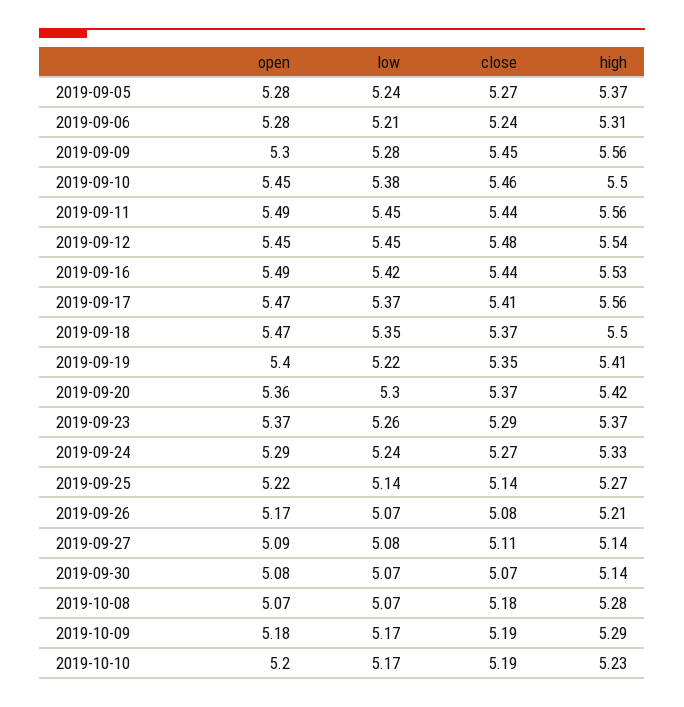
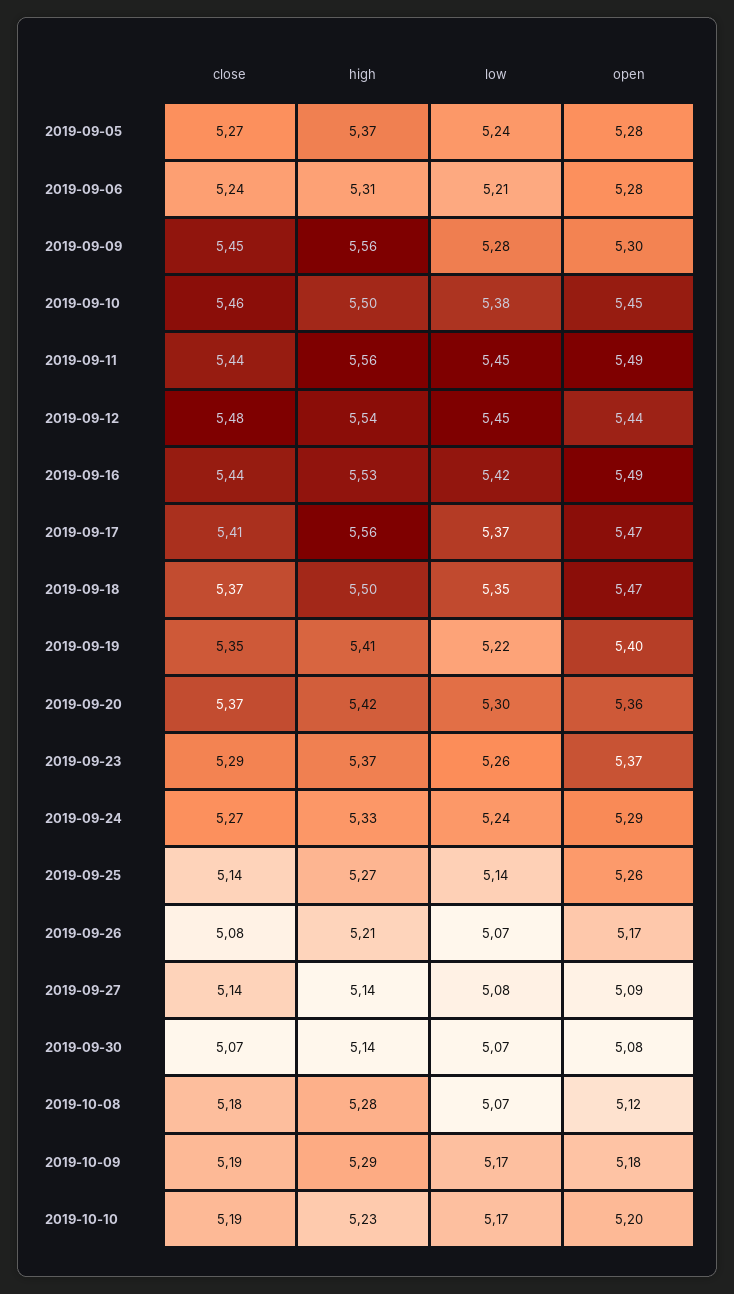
open, 2019-09-12: 5.45 -> 5.44
open, 2019-09-25: 5.22 -> 5.26
close, 2019-09-27: 5.11 -> 5.14
open, 2019-10-08: 5.07 -> 5.12

